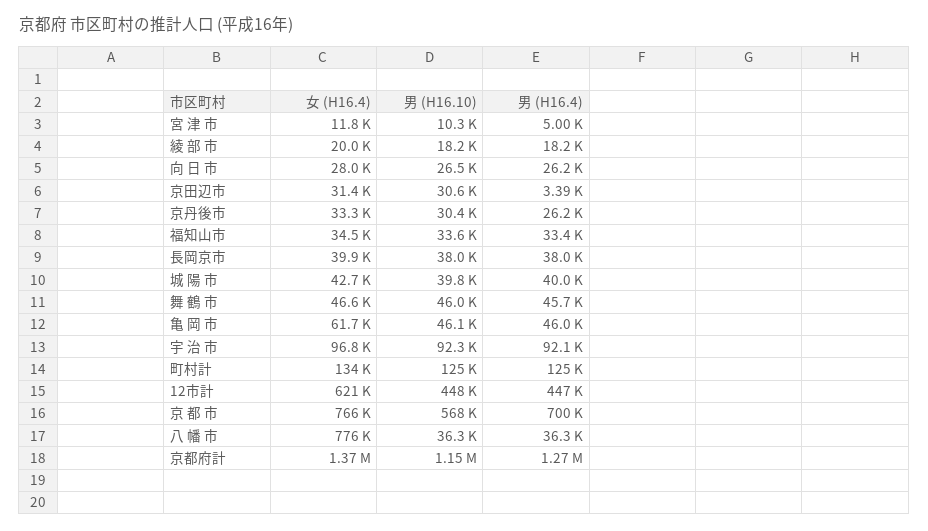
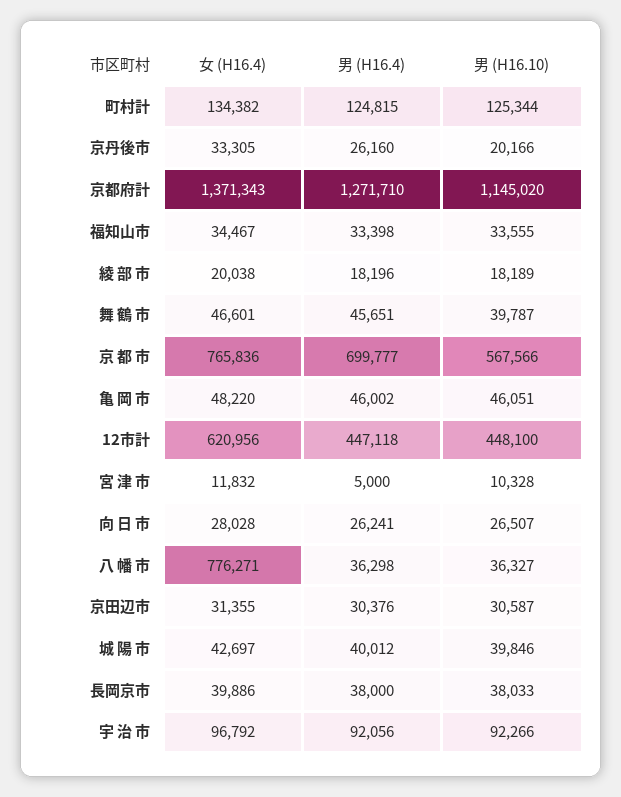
男 (H16.4), 京田辺市: 3390 -> 30376
男 (H16.10), 京丹後市: 30400 -> 20166
男 (H16.10), 舞 鶴 市: 46000 -> 39787
女 (H16.4), 亀 岡 市: 61700 -> 48220

